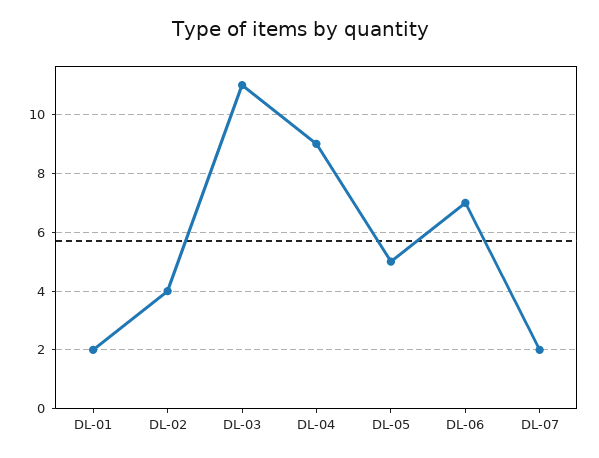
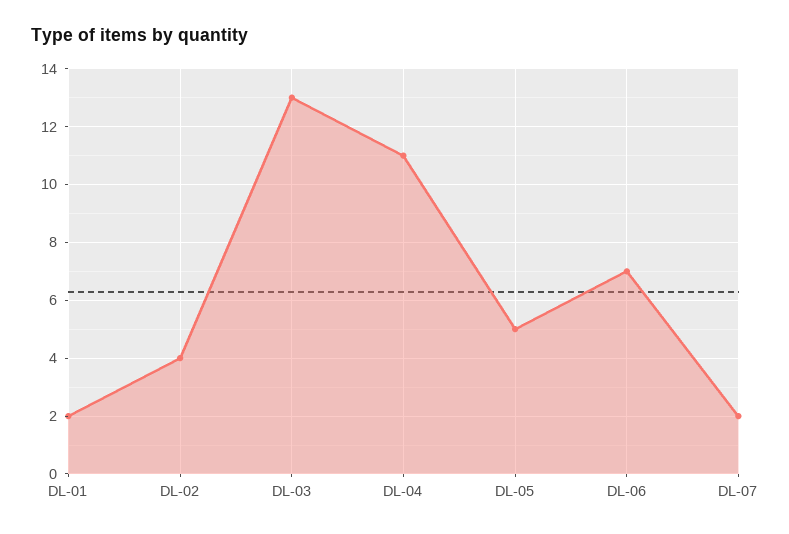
DL-03: 11 -> 13
DL-04: 9 -> 11

